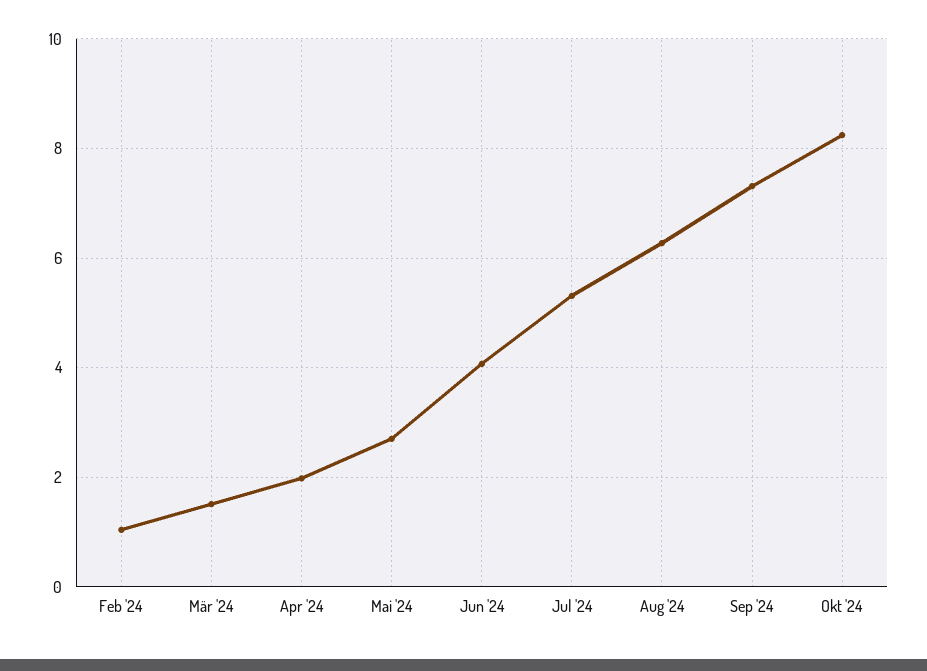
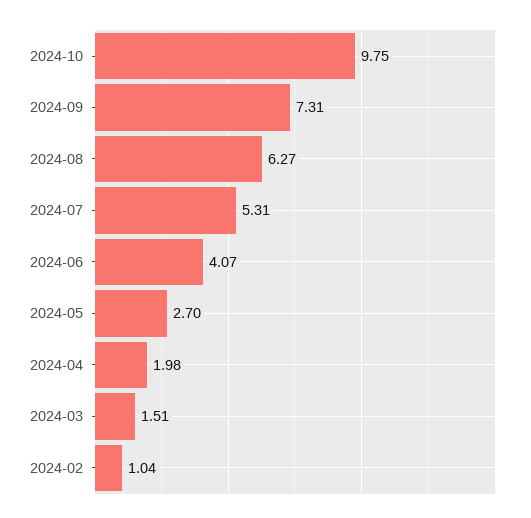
Okt '24: 8.2 -> 9.75

